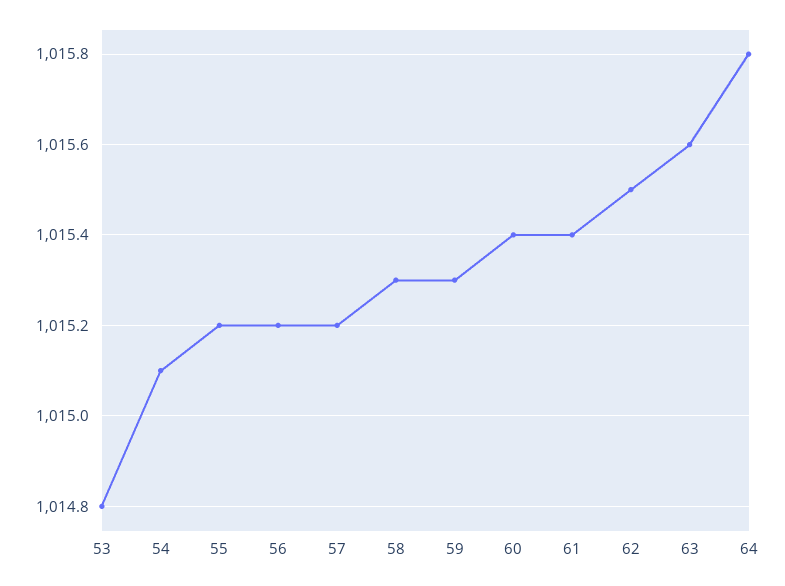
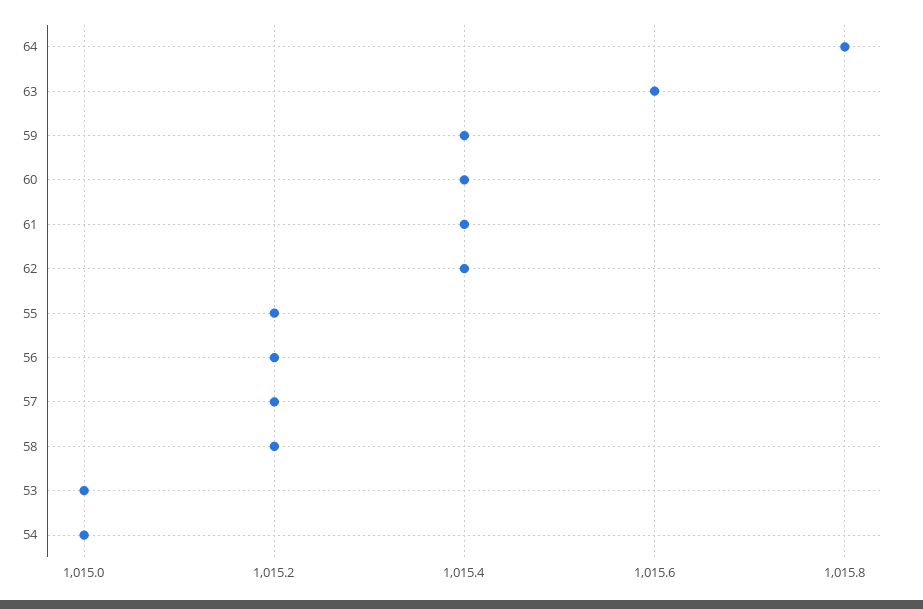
53: 1014.8 -> 1015
54: 1015.1 -> 1015
58: 1015.3 -> 1015.2
59: 1015.3 -> 1015.4
62: 1015.5 -> 1015.4

